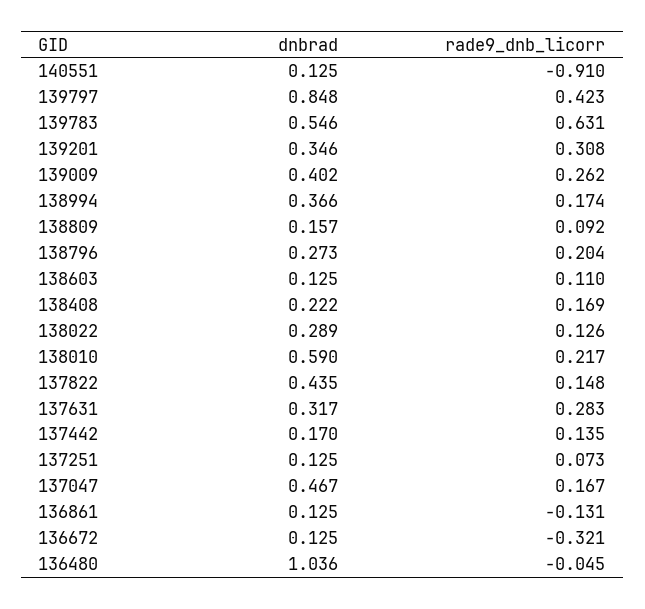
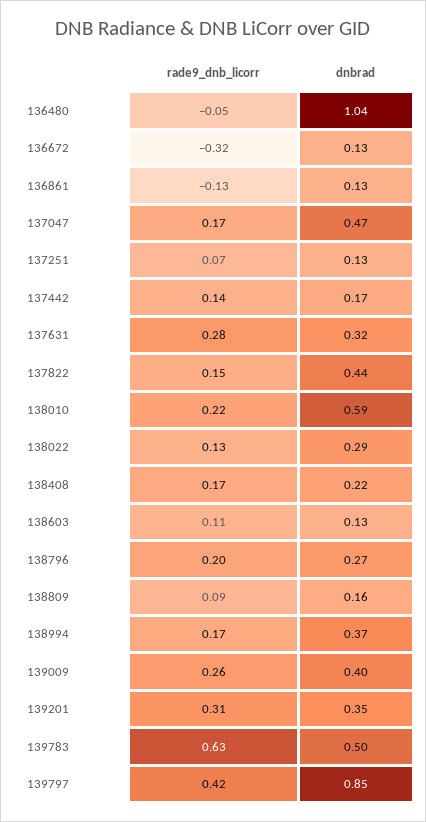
dnbrad, 140551: 0.125 -> none
rade9_dnb_licorr, 140551: -0.91 -> none
dnbrad, 139783: 0.546 -> 0.5

